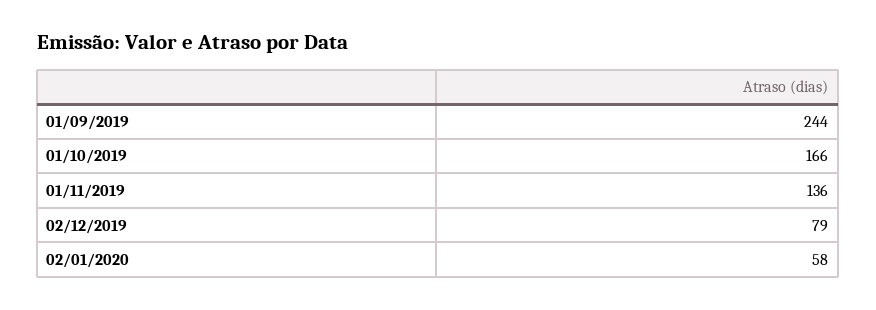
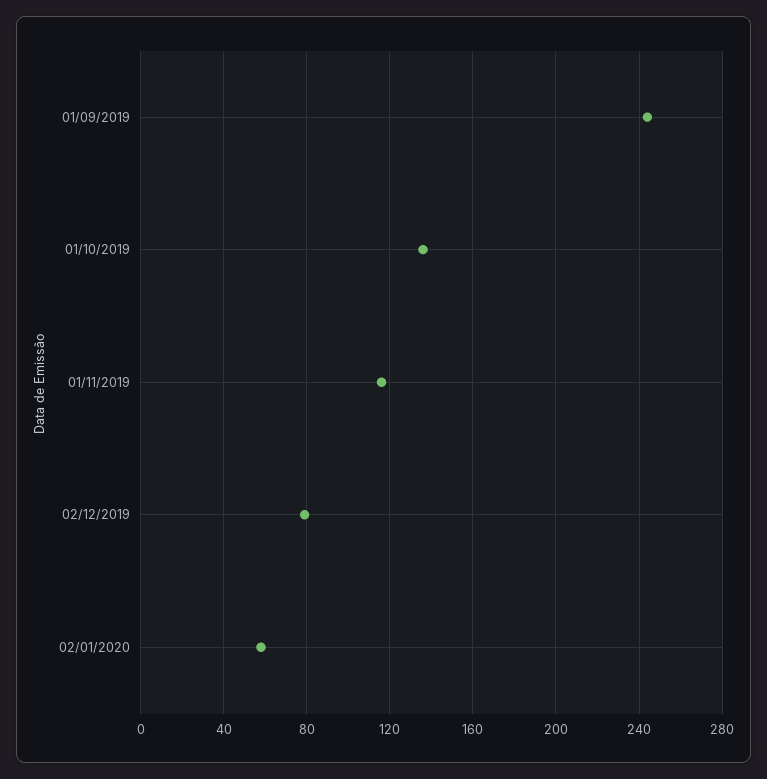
01/10/2019: 166 -> 135
01/11/2019: 136 -> 115

